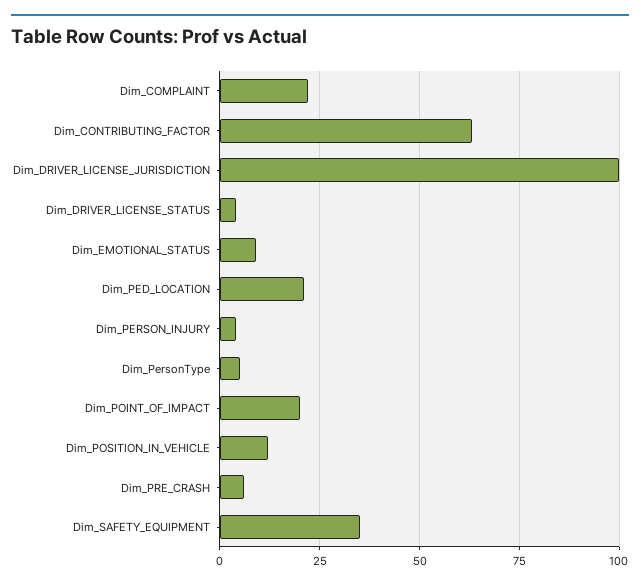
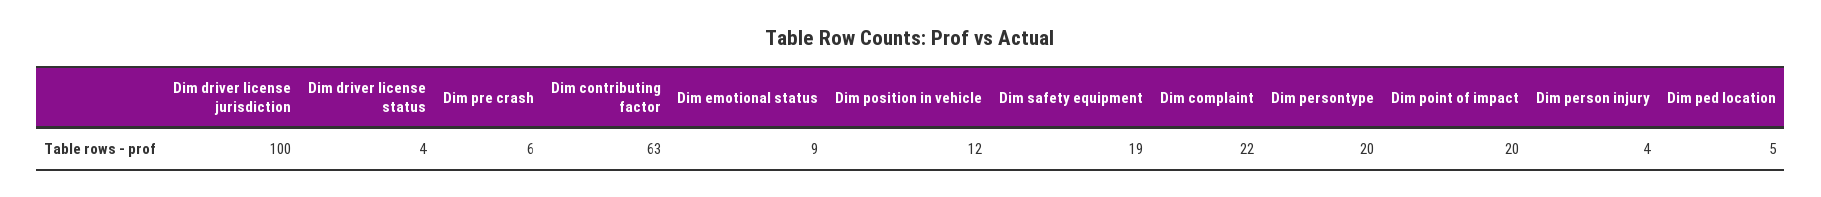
Dim_PED_LOCATION: 20 -> 5
Dim_PersonType: 5 -> 20
Dim_SAFETY_EQUIPMENT: 35 -> 19

